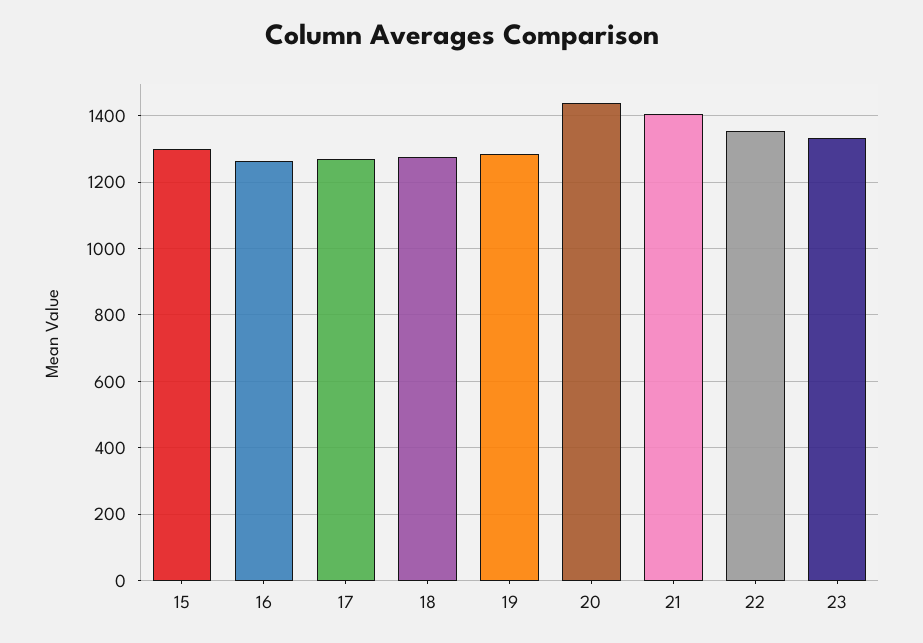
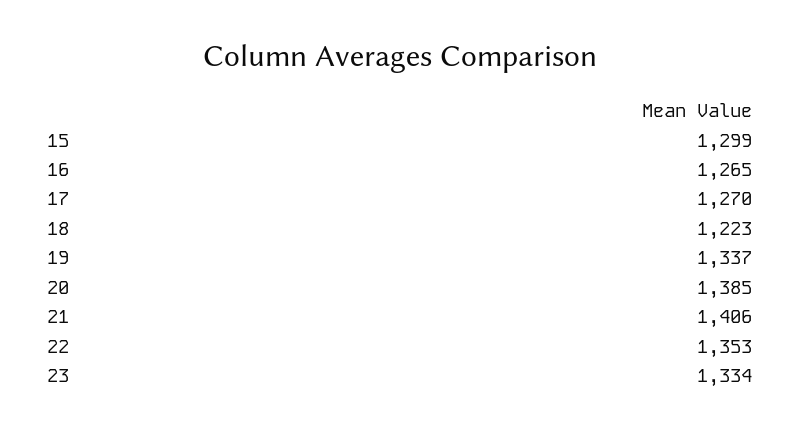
18: 1280 -> 1223
19: 1280 -> 1337
20: 1440 -> 1385

